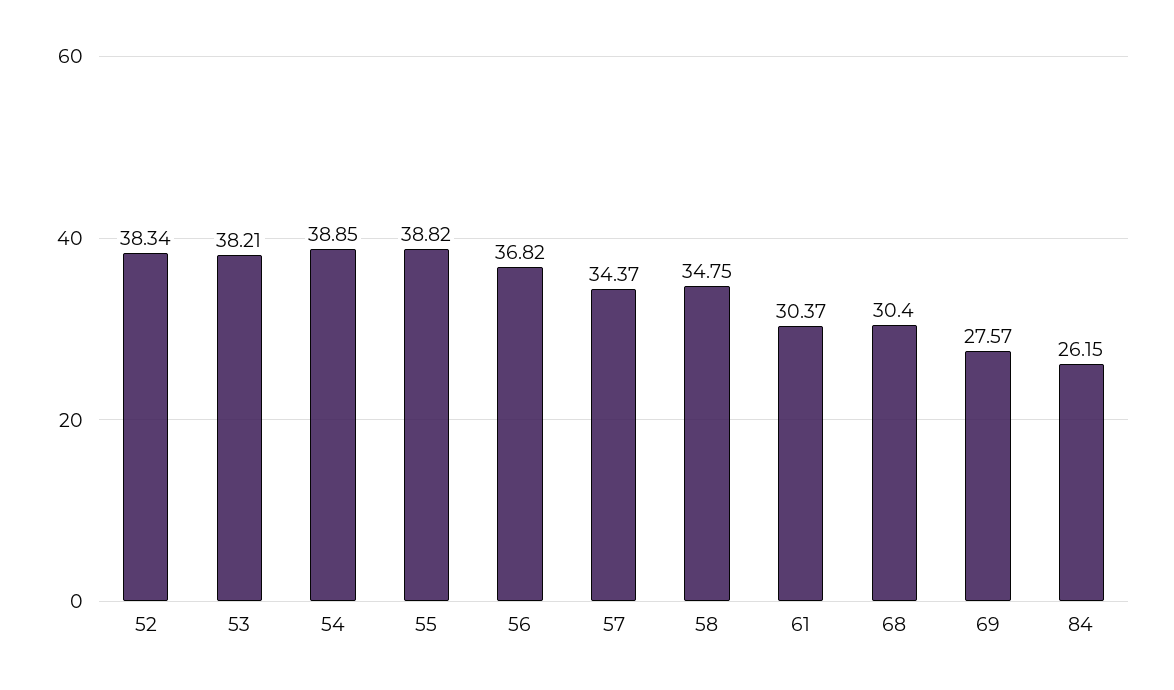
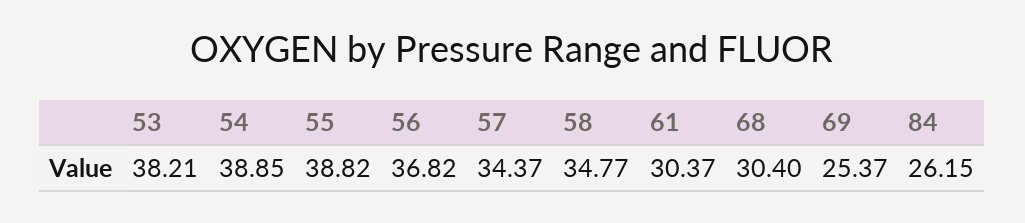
52: 38.34 -> none
58: 34.75 -> 34.77
69: 27.57 -> 25.37

